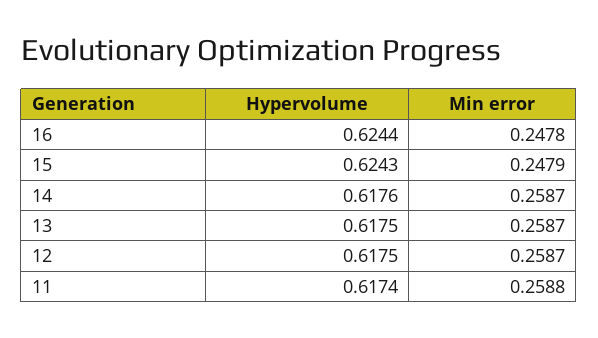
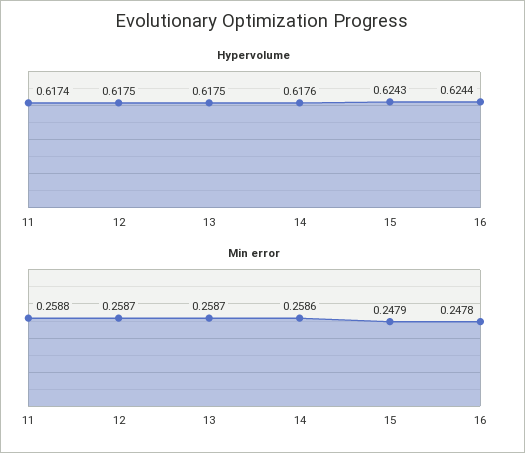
Min error, 14: 0.2587 -> 0.2586

